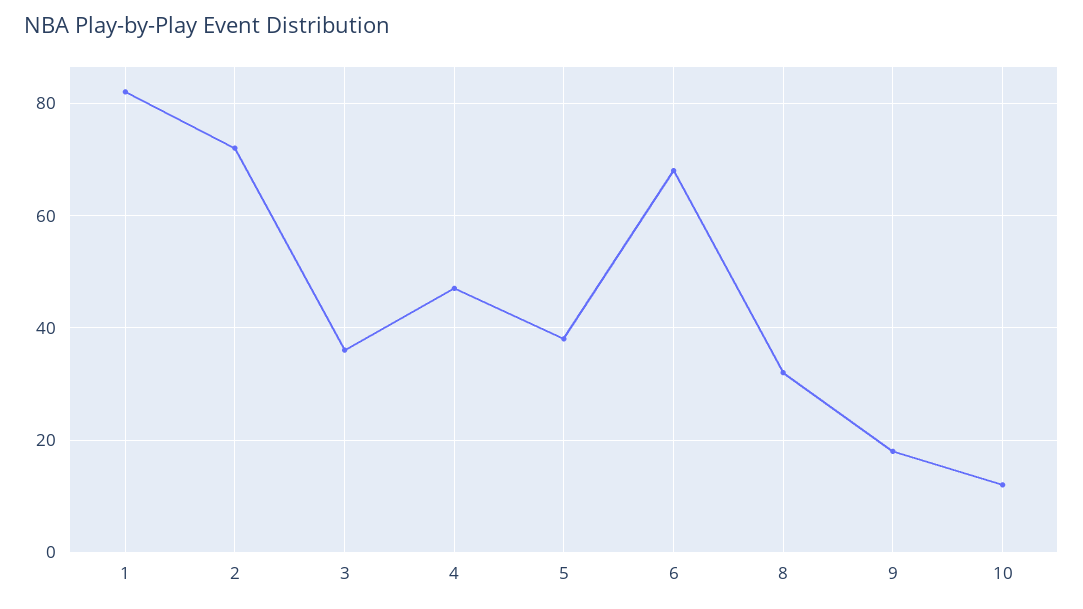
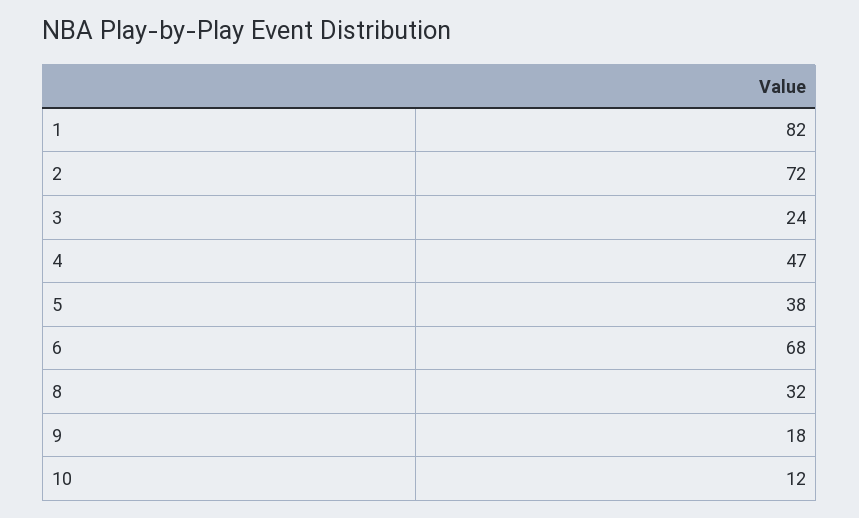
3: 35 -> 24

